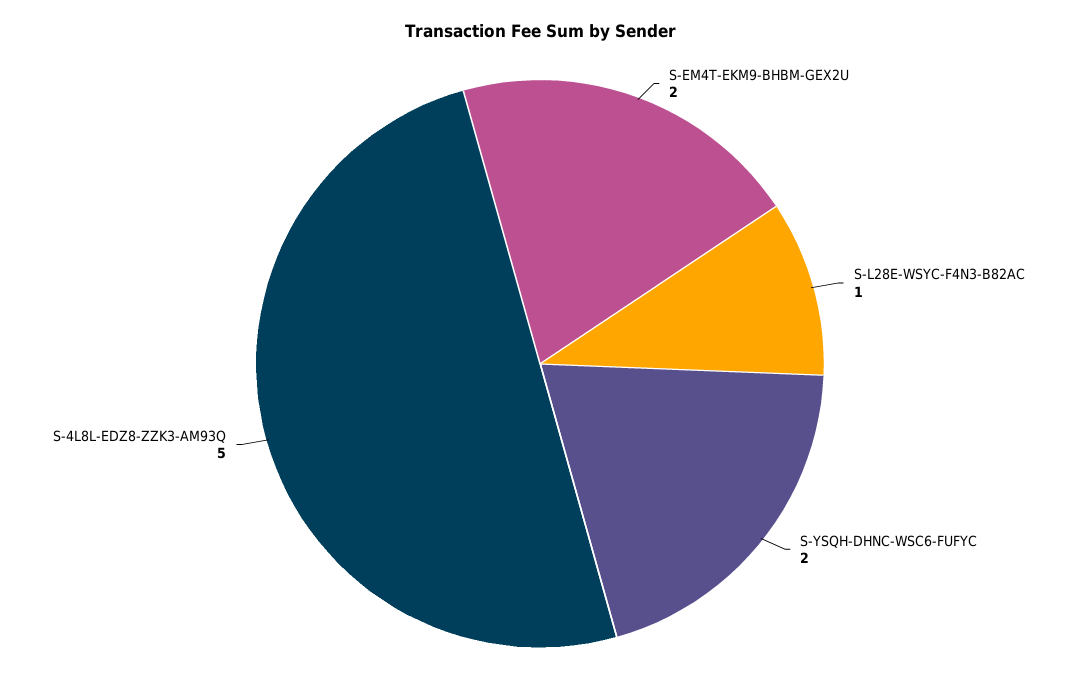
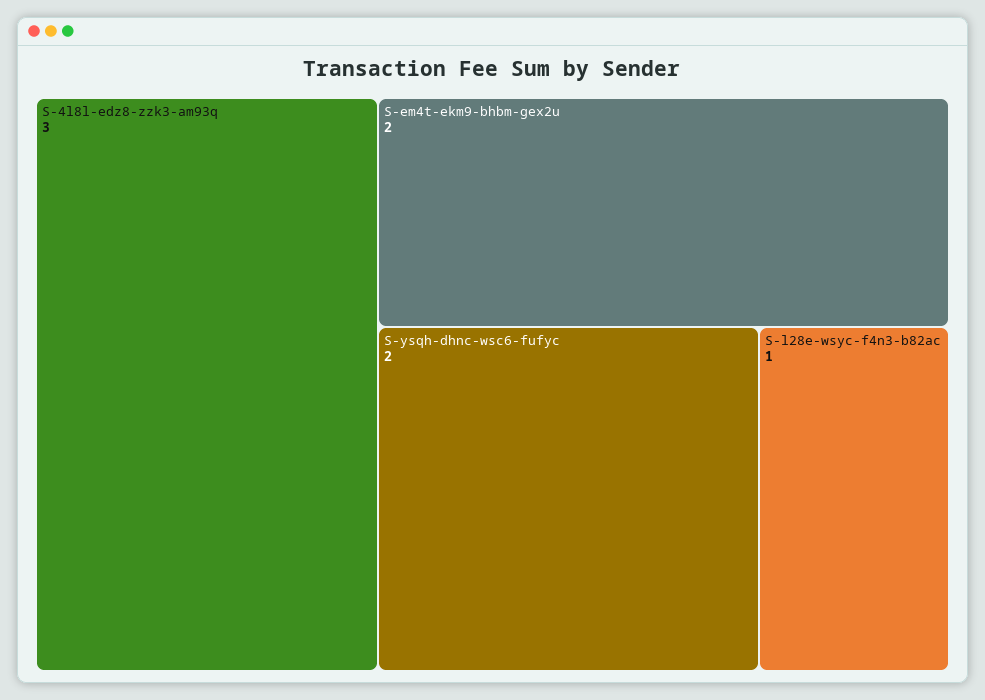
S-4L8L-EDZ8-ZZK3-AM93Q: 5 -> 3

